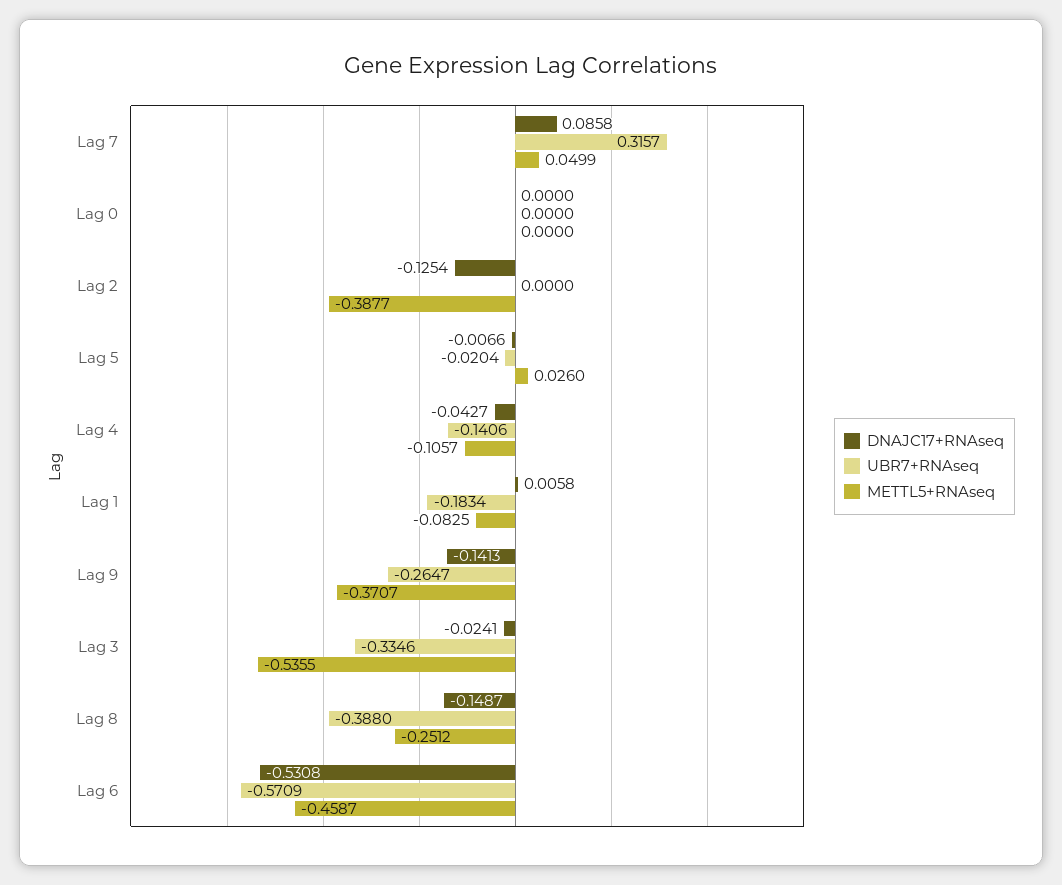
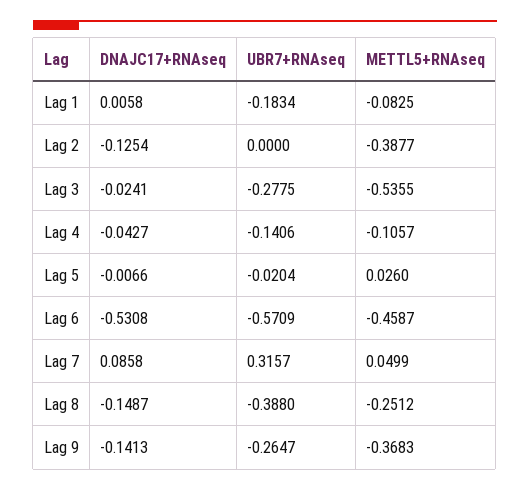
DNAJC17+RNAseq, Lag 0: 0 -> none
UBR7+RNAseq, Lag 0: 0 -> none
METTL5+RNAseq, Lag 0: 0 -> none
METTL5+RNAseq, Lag 9: -0.3707 -> -0.3683
UBR7+RNAseq, Lag 3: -0.3346 -> -0.2775

